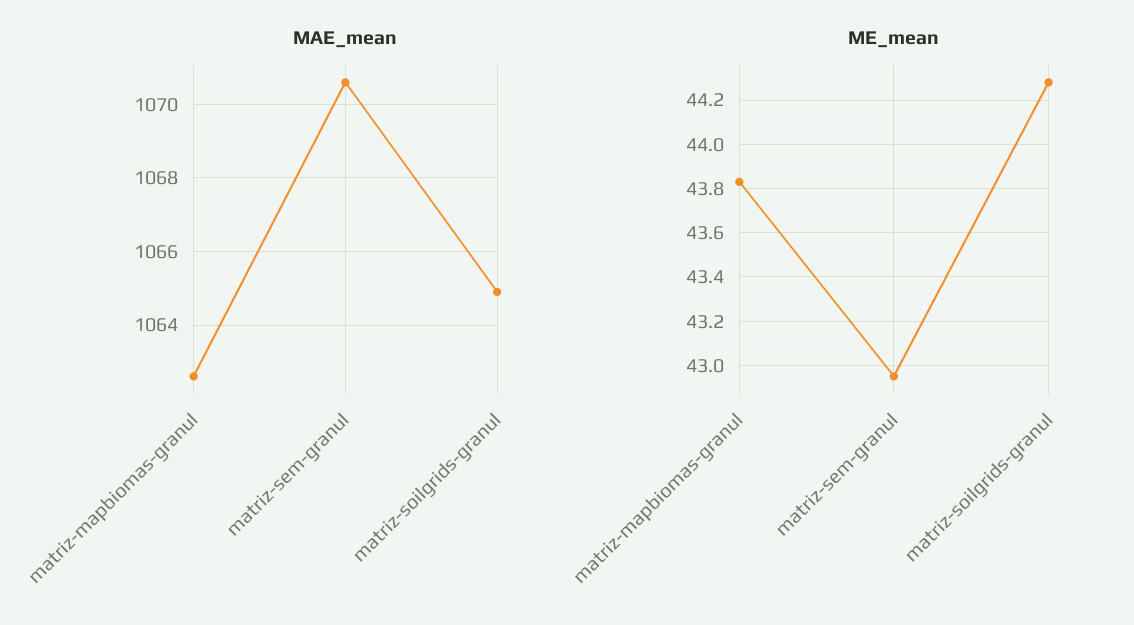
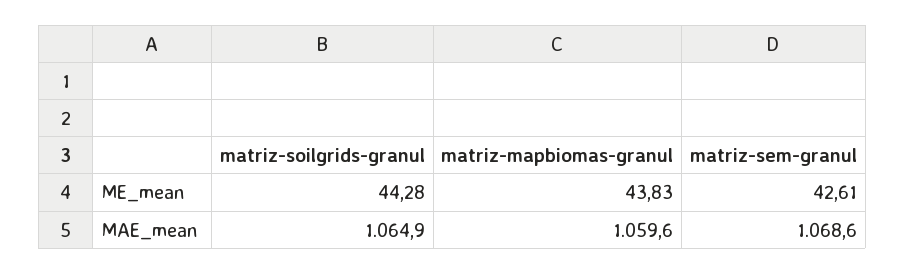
MAE_mean, matriz-mapbiomas-granul: 1062.5 -> 1059.6
MAE_mean, matriz-sem-granul: 1070.5 -> 1068.6
ME_mean, matriz-sem-granul: 42.95 -> 42.61

